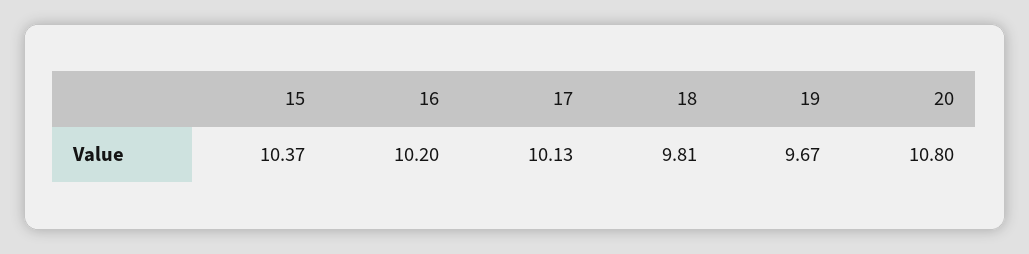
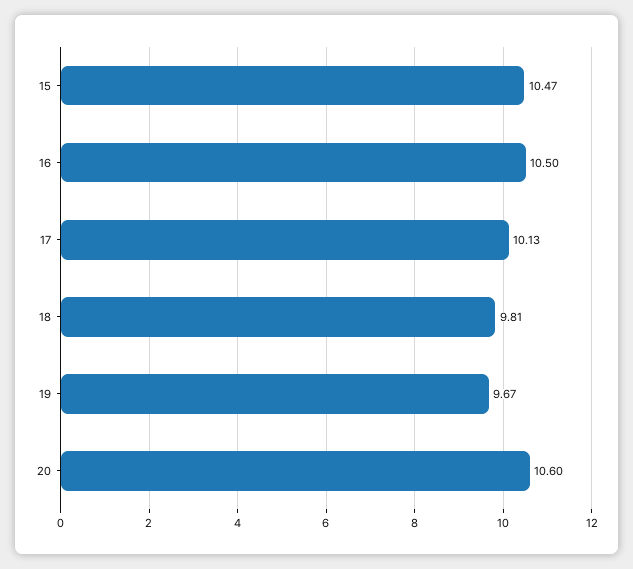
15: 10.37 -> 10.47
16: 10.2 -> 10.5
20: 10.8 -> 10.6

